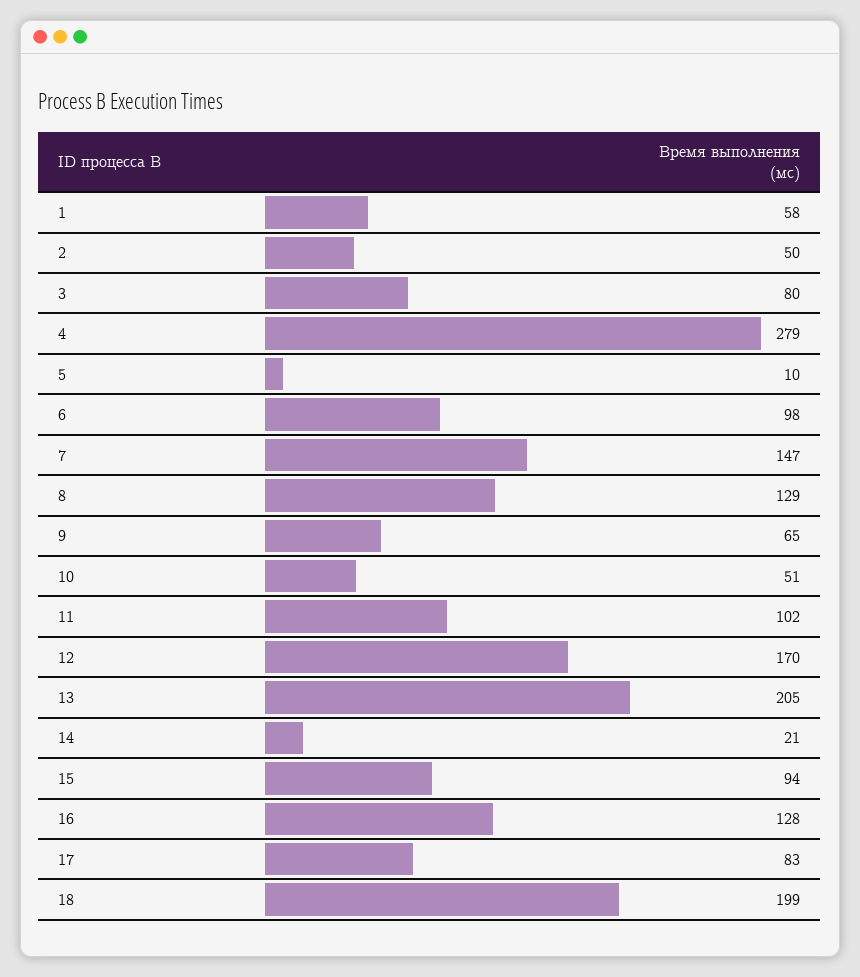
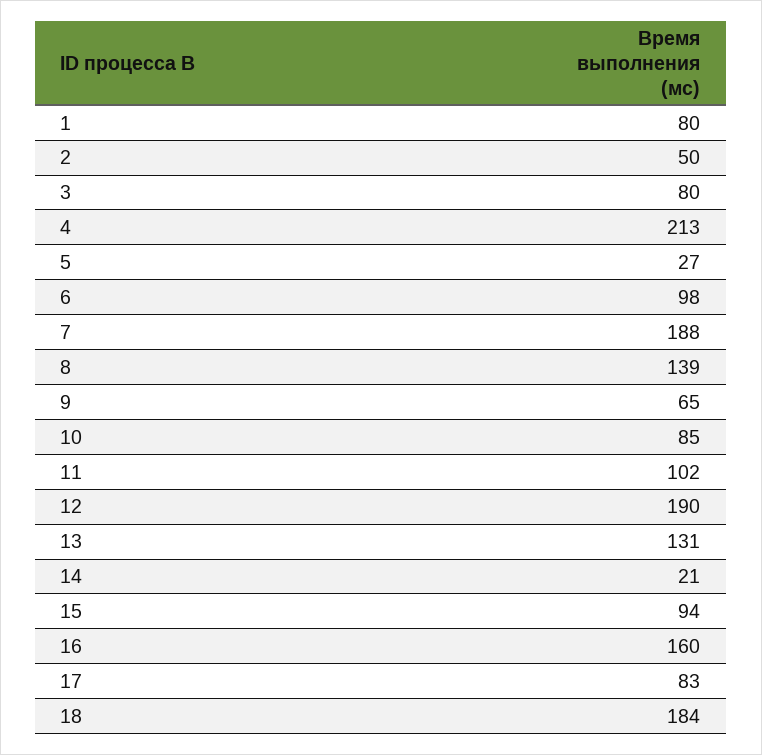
1: 58 -> 80
4: 279 -> 213
5: 10 -> 27
7: 147 -> 188
8: 129 -> 139
10: 51 -> 85
12: 170 -> 190
13: 205 -> 131
16: 128 -> 160
18: 199 -> 184

